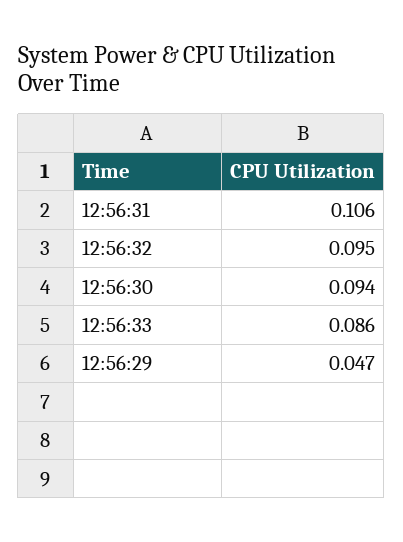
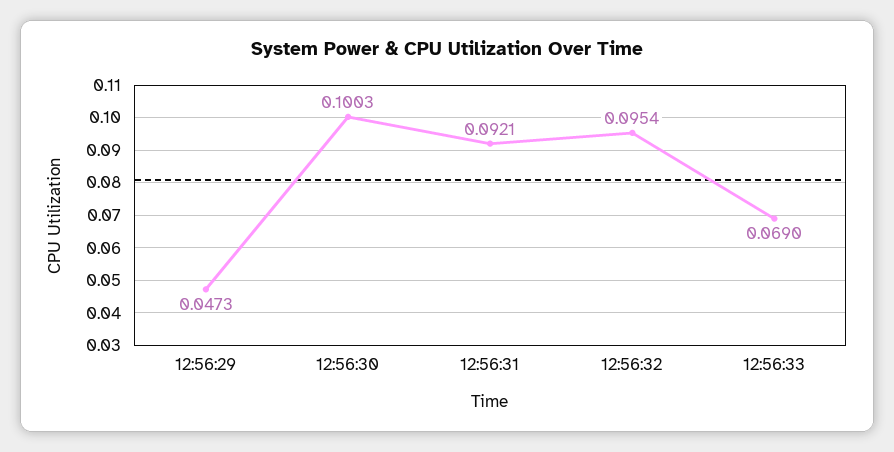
12:56:31: 0.106 -> 0.0921
12:56:30: 0.094 -> 0.1003
12:56:33: 0.086 -> 0.069

